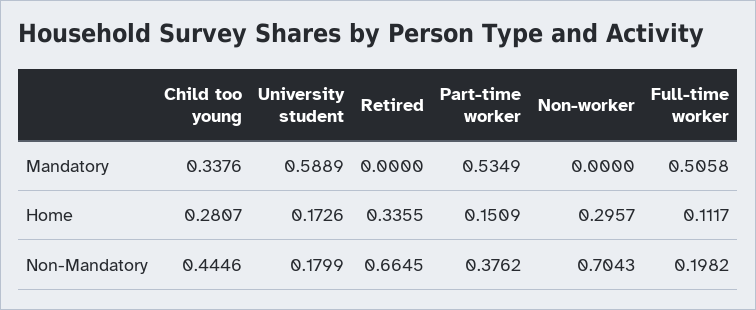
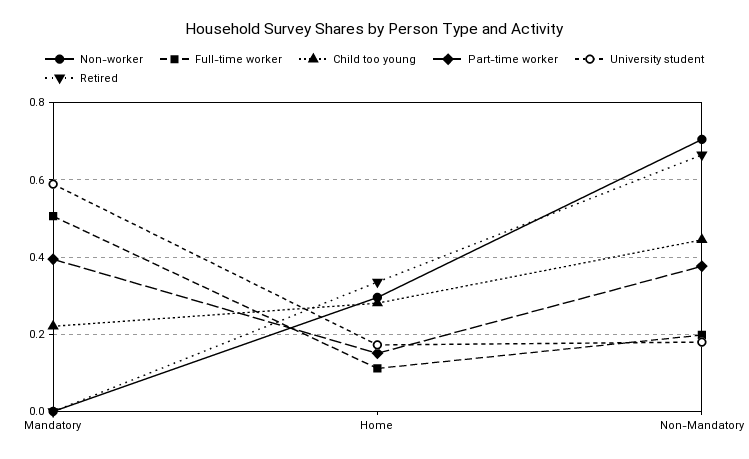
Child too young, Mandatory: 0.3376 -> 0.22
Part-time worker, Mandatory: 0.5349 -> 0.4

